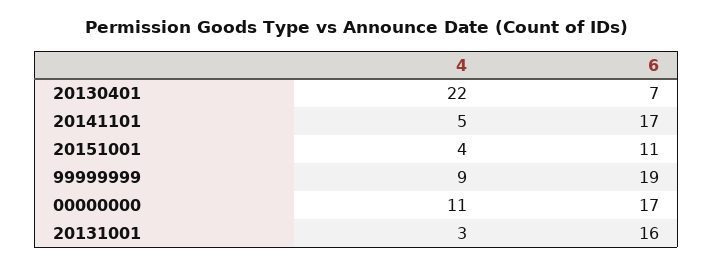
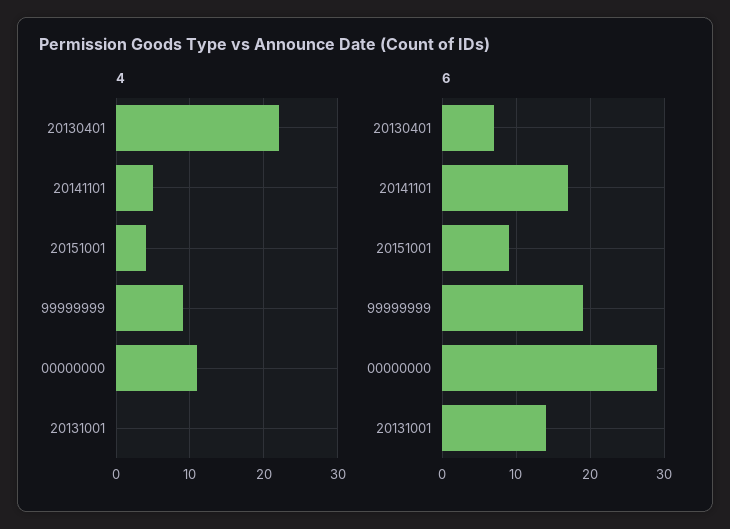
6, 20151001: 11 -> 9
6, 00000000: 17 -> 29
4, 20131001: 3 -> 0
6, 20131001: 16 -> 14

